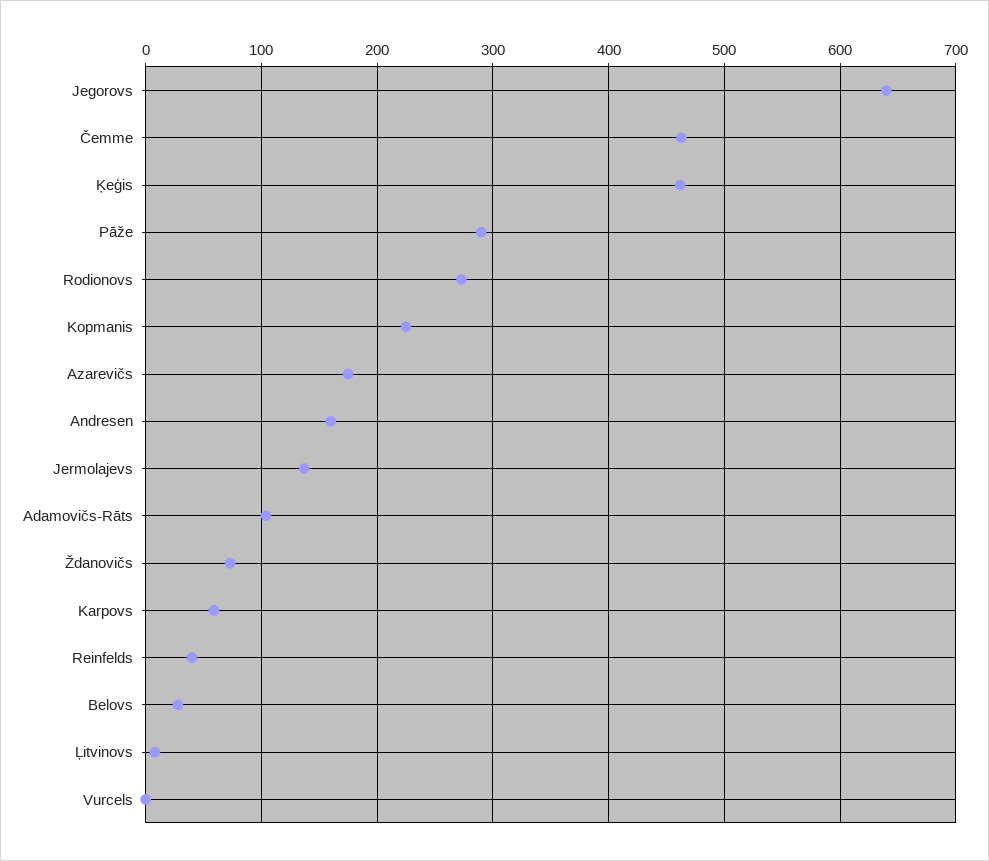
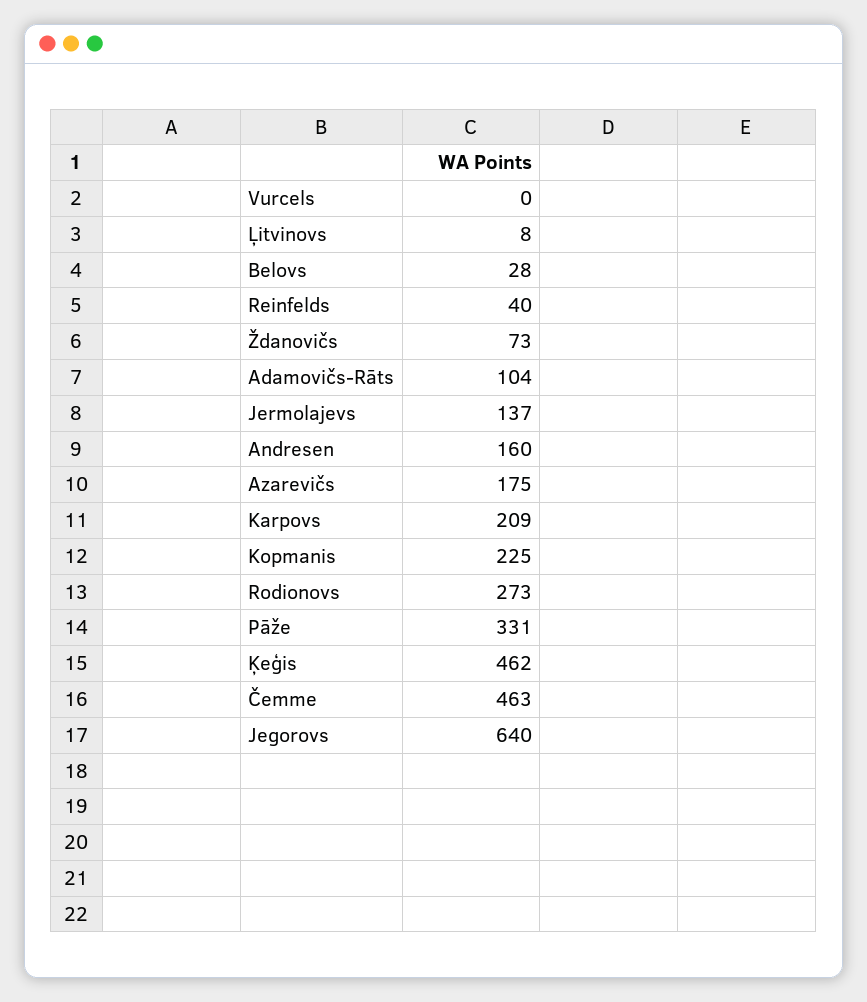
Pāže: 290 -> 331
Karpovs: 60 -> 209

